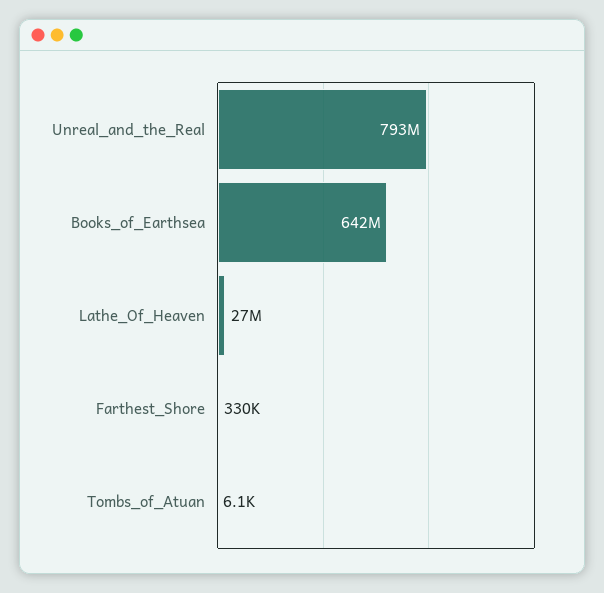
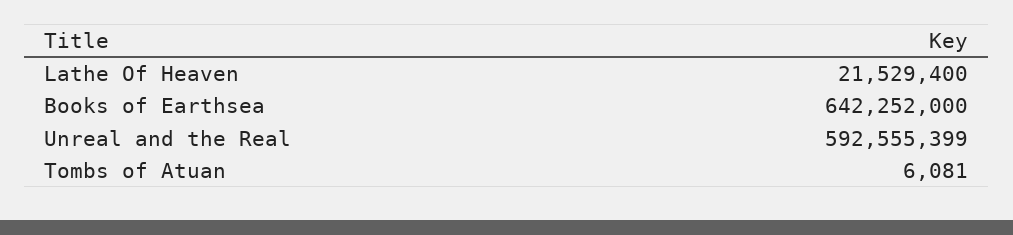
Unreal_and_the_Real: 793000000 -> 592555399
Lathe_Of_Heaven: 27000000 -> 21529400
Farthest_Shore: 330000 -> none

